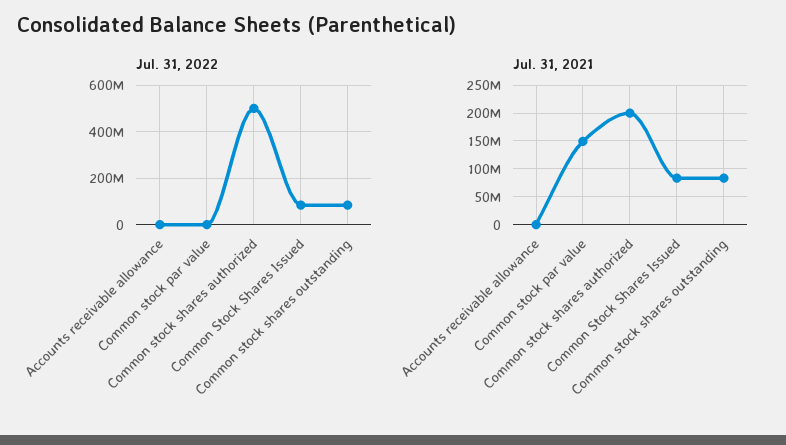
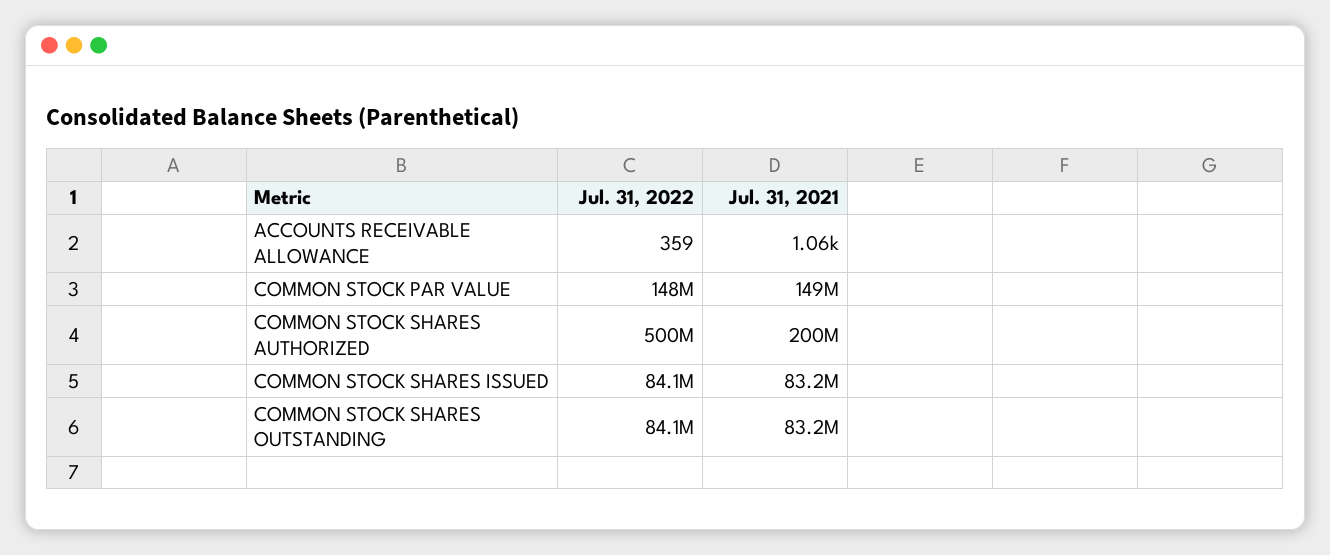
Jul. 31, 2022, Common stock par value: 0 -> 148000000

